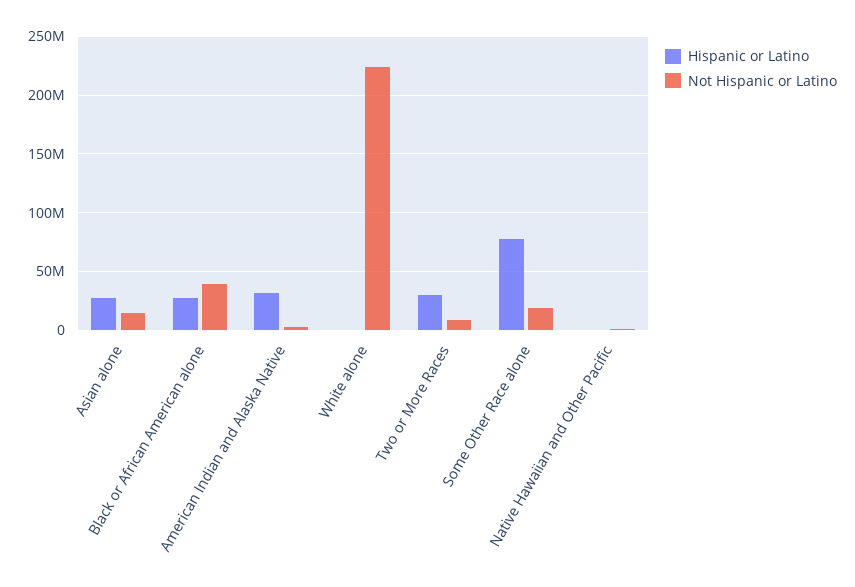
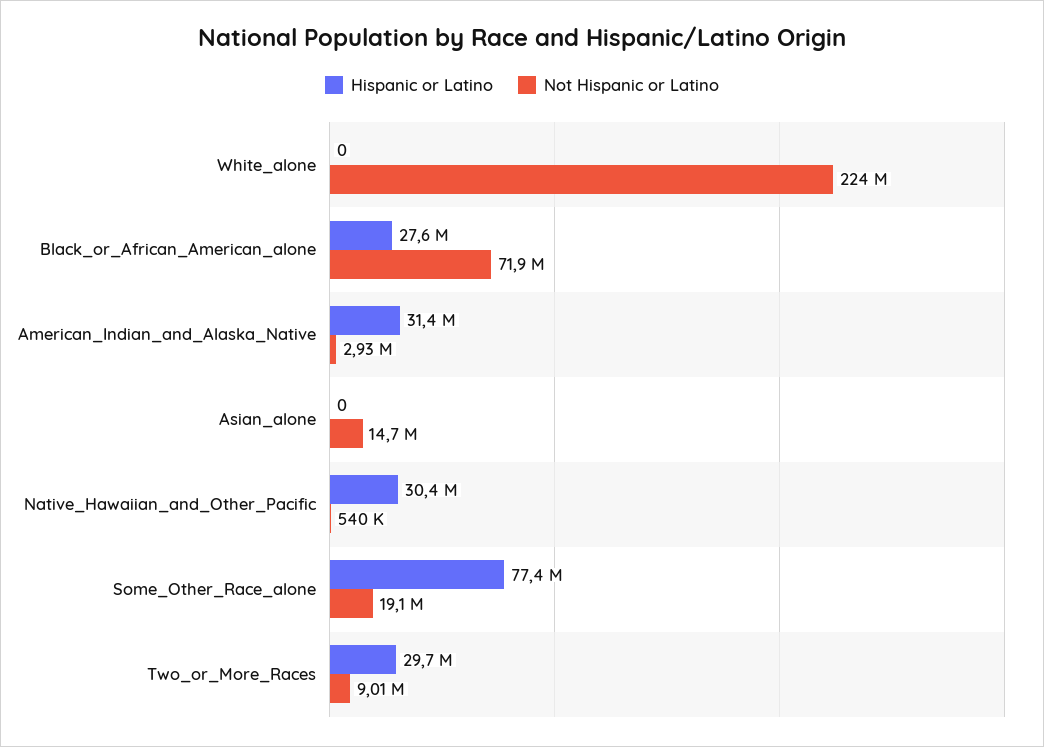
Hispanic or Latino, Asian alone: 30000000 -> 0
Not Hispanic or Latino, Black or African American alone: 40000000 -> 71900000
Hispanic or Latino, Native Hawaiian and Other Pacific: 0 -> 30400000

